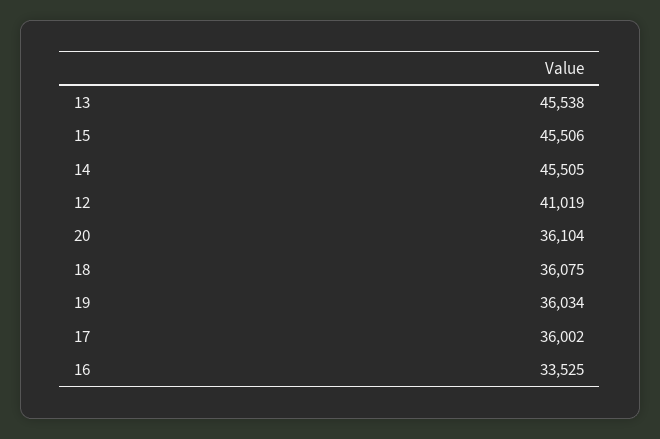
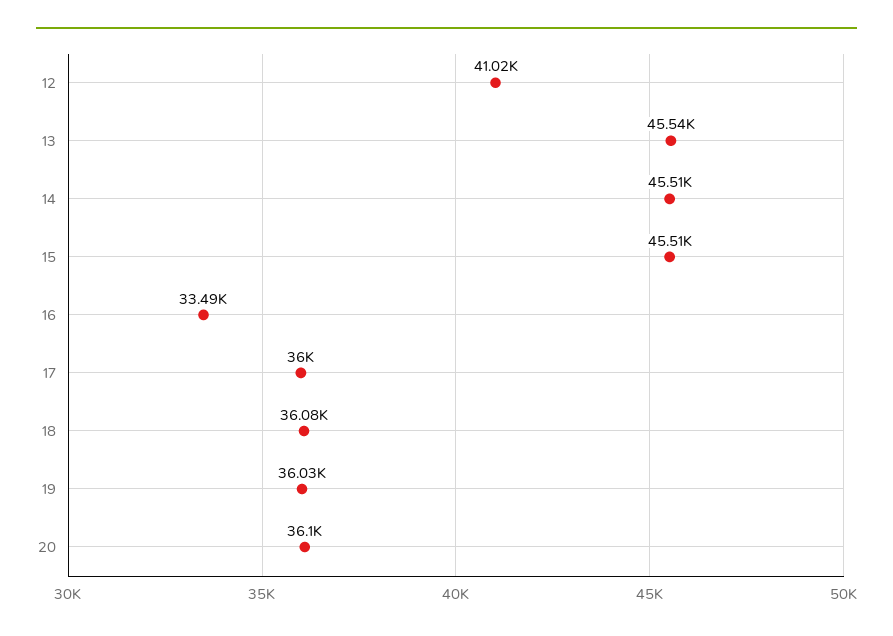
16: 33525 -> 33490

